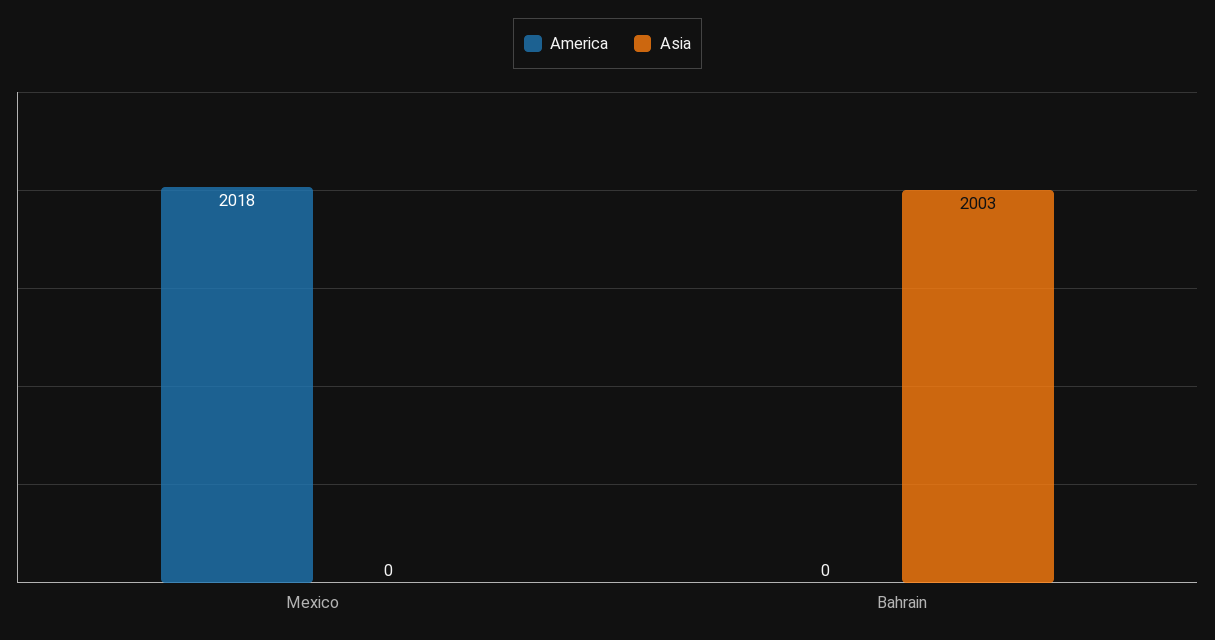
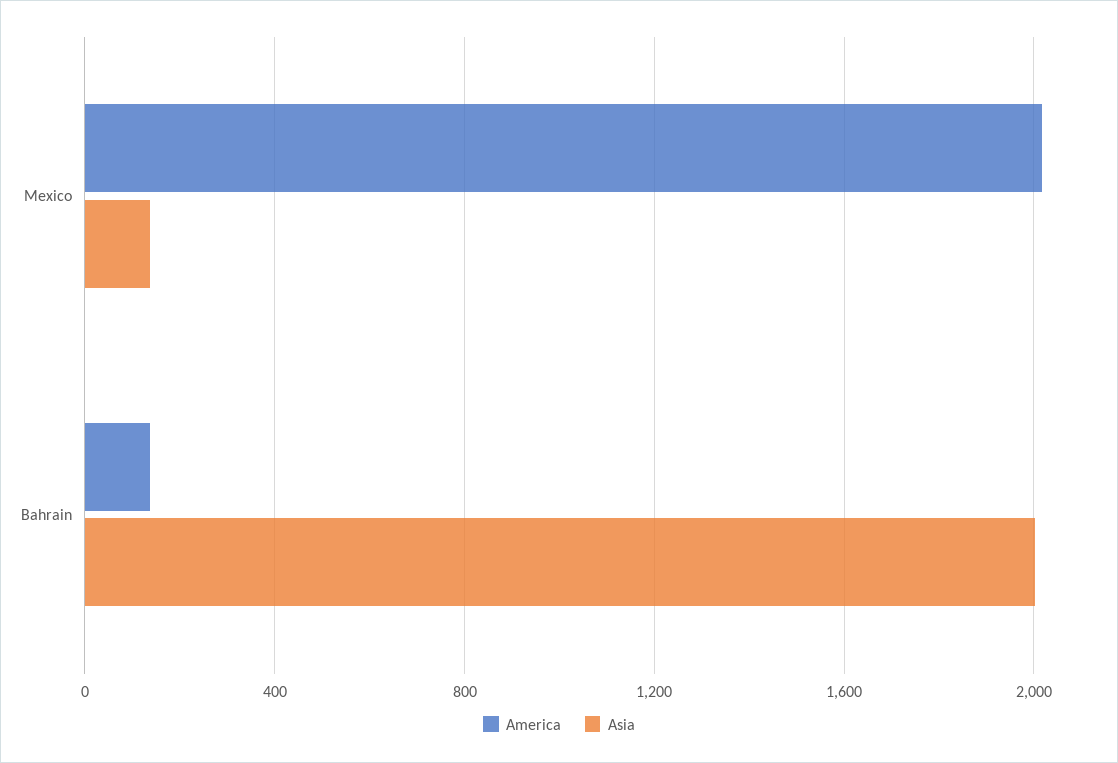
Asia, Mexico: 0 -> 150
America, Bahrain: 0 -> 150

